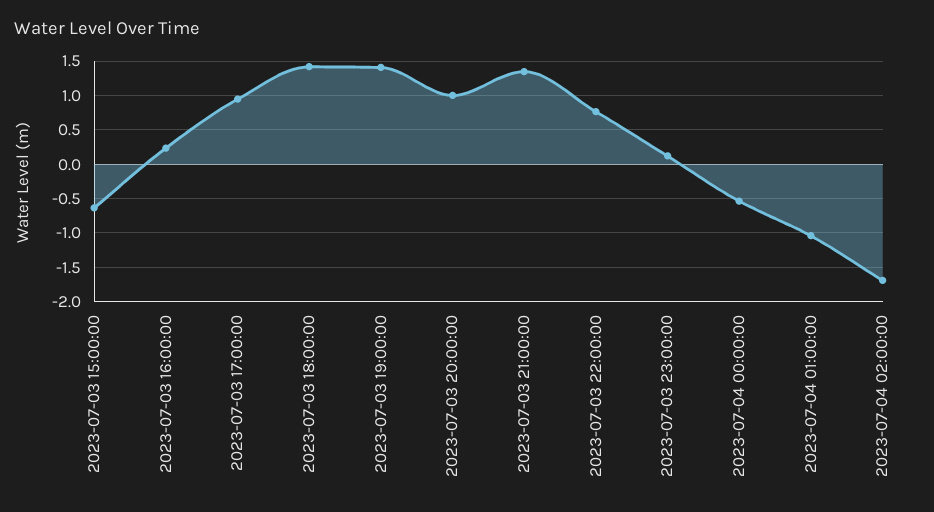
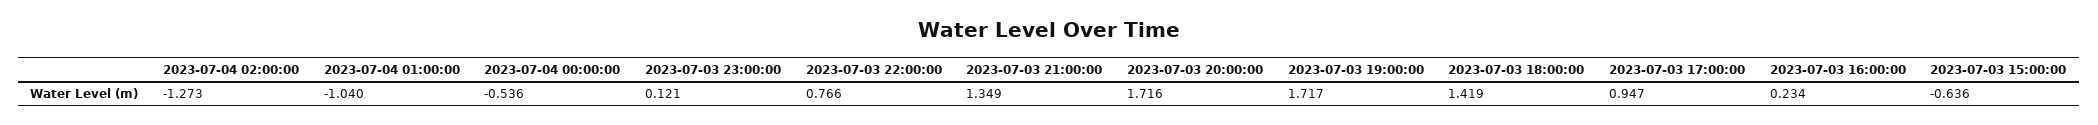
2023-07-03 19:00:00: 1.4 -> 1.717
2023-07-03 20:00:00: 1 -> 1.716
2023-07-04 02:00:00: -1.7 -> -1.273

